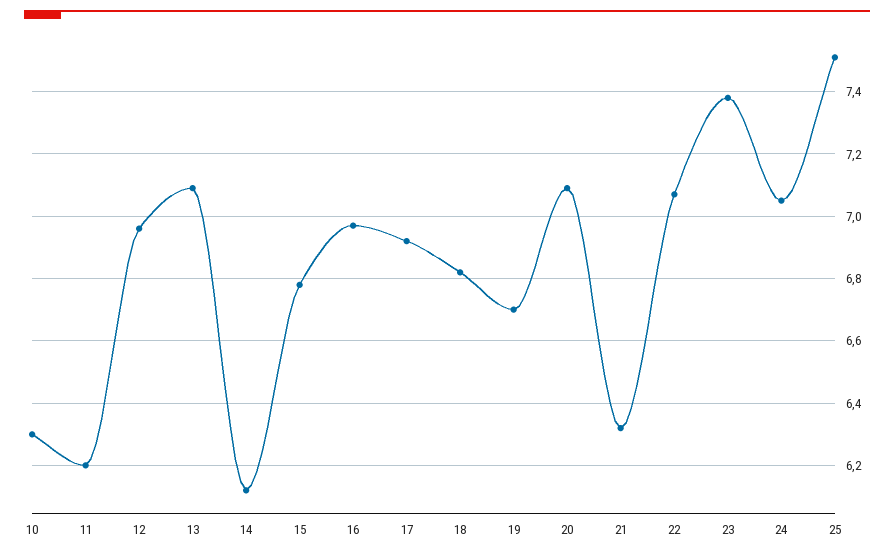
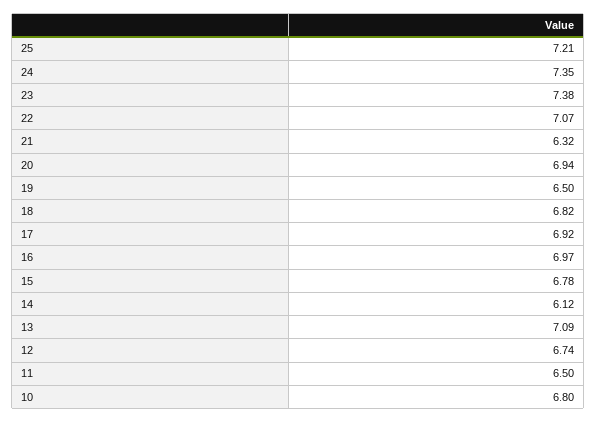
10: 6.3 -> 6.8
11: 6.2 -> 6.5
12: 6.95 -> 6.74
19: 6.7 -> 6.5
20: 7.1 -> 6.94
24: 7.05 -> 7.35
25: 7.5 -> 7.21

